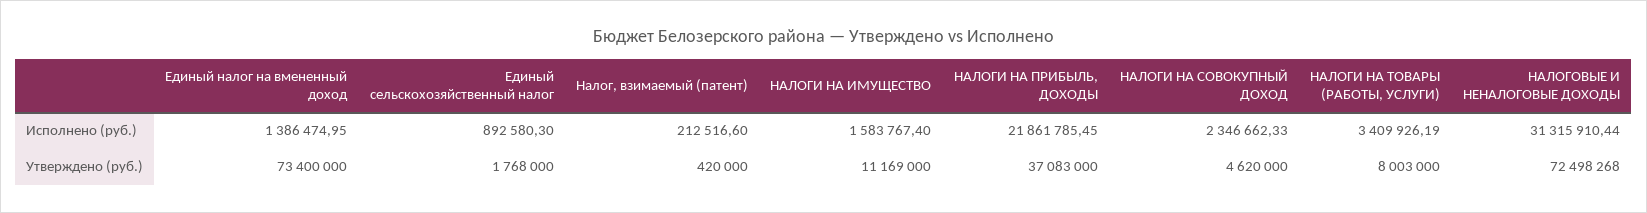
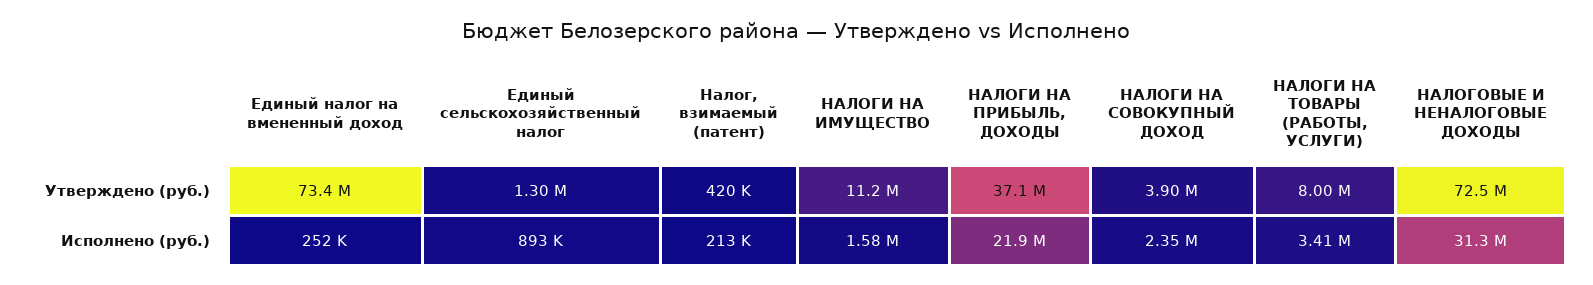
Единый налог на вмененный доход, Исполнено (руб.): 1386474.95 -> 252000
Единый сельскохозяйственный налог, Утверждено (руб.): 1768000 -> 1300000
НАЛОГИ НА СОВОКУПНЫЙ ДОХОД, Утверждено (руб.): 4620000 -> 3900000

